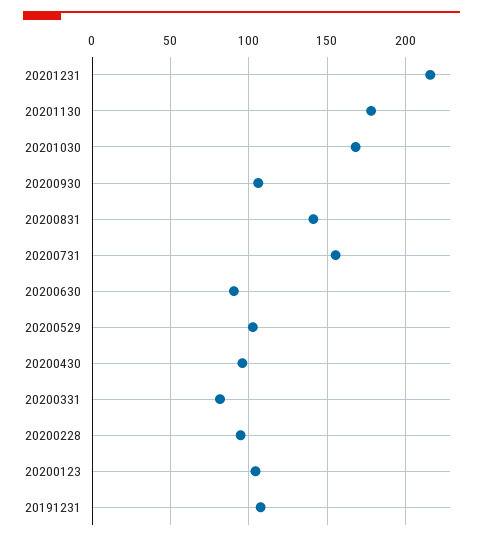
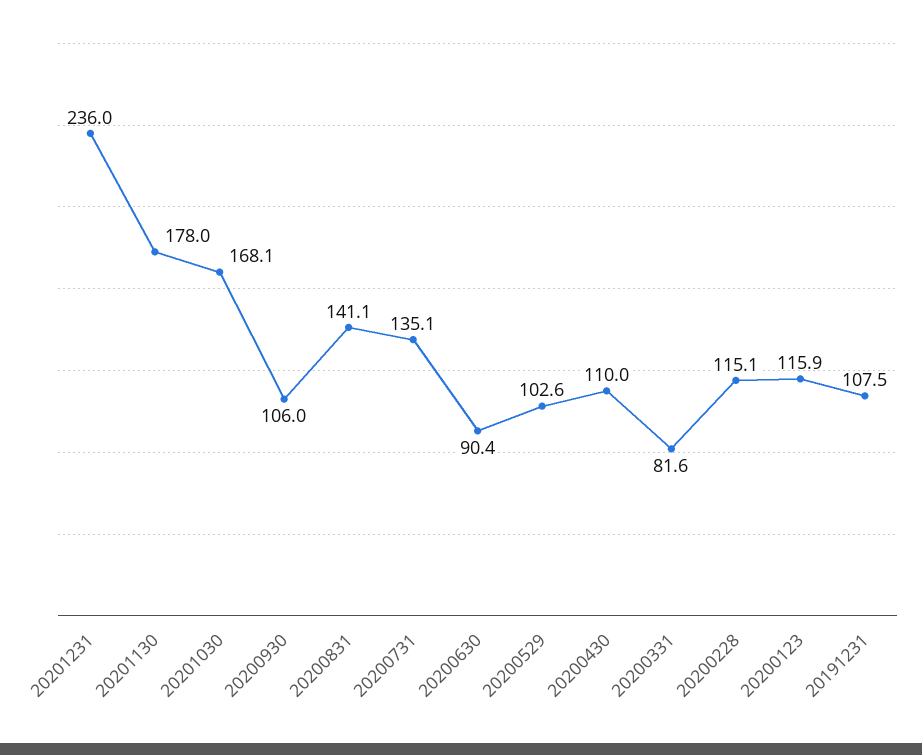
20201231: 215 -> 236
20200731: 155 -> 135.1
20200430: 95 -> 110
20200228: 95 -> 115.1
20200123: 105 -> 115.9

